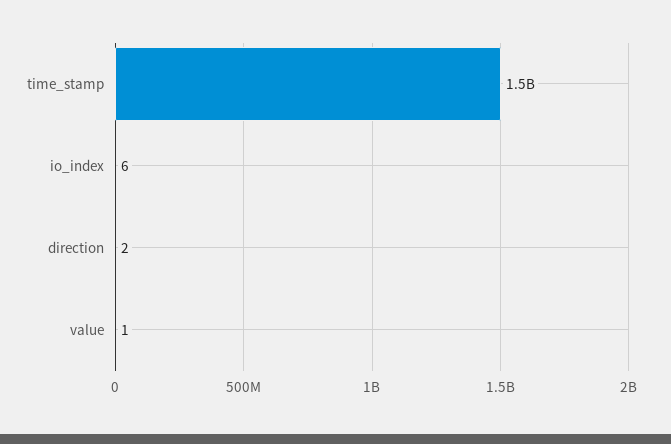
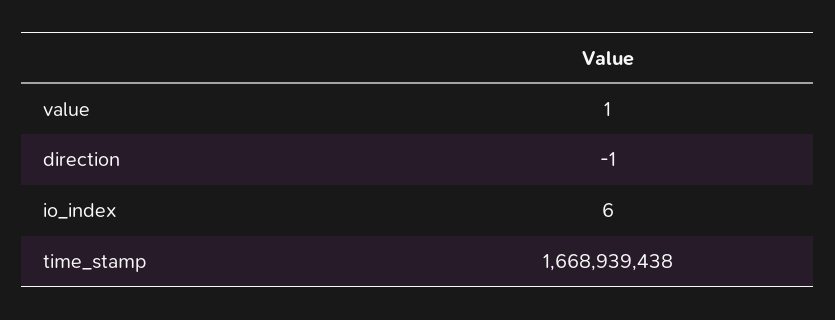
time_stamp: 1500000000 -> 1668939438
direction: 2 -> -1

